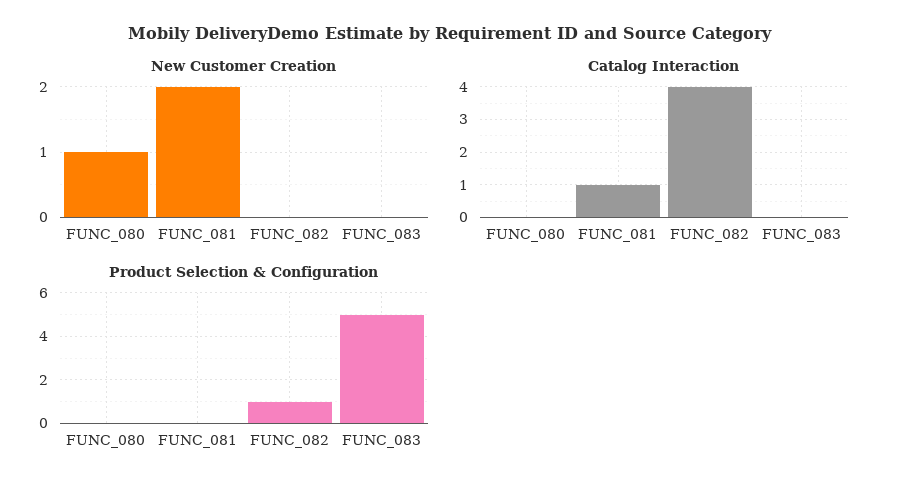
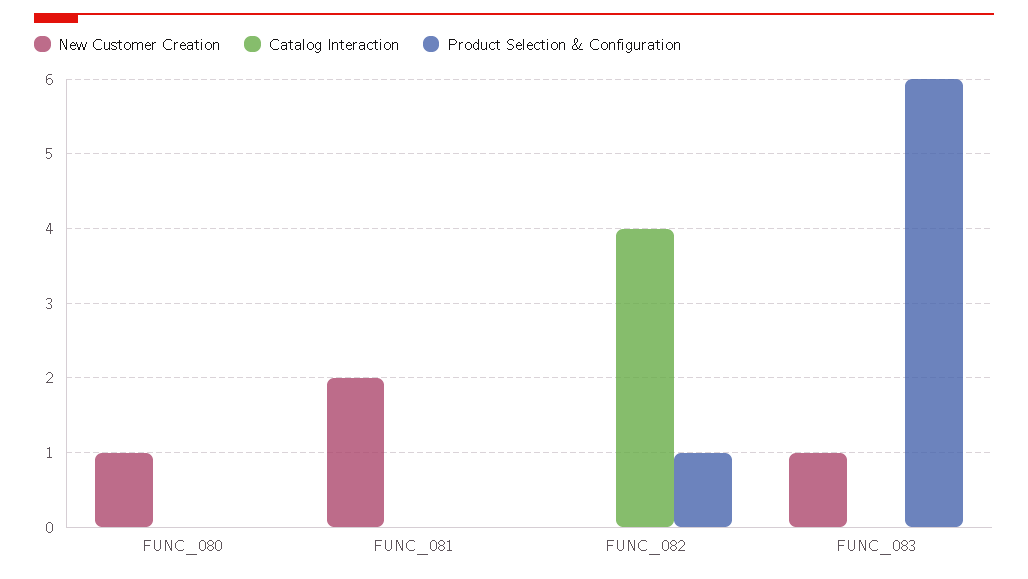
New Customer Creation, FUNC_083: 0 -> 1
Catalog Interaction, FUNC_081: 1 -> 0
Product Selection & Configuration, FUNC_083: 5 -> 6

